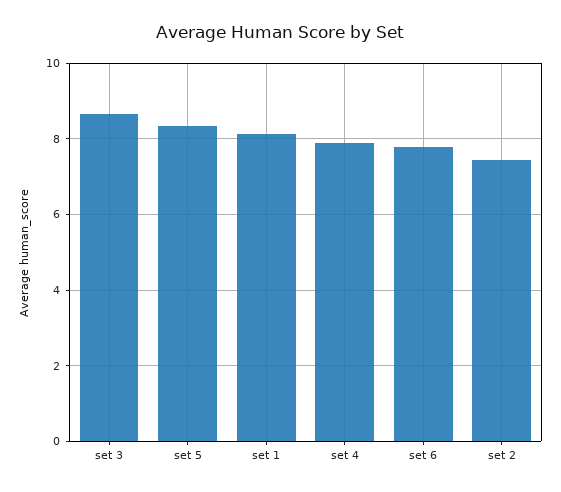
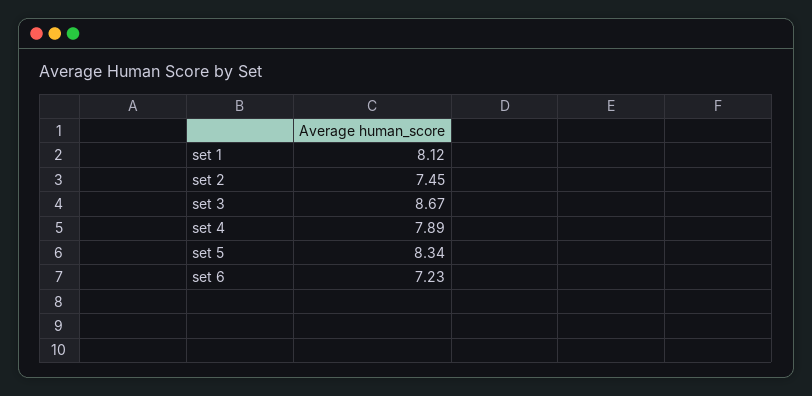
set 6: 7.8 -> 7.23

